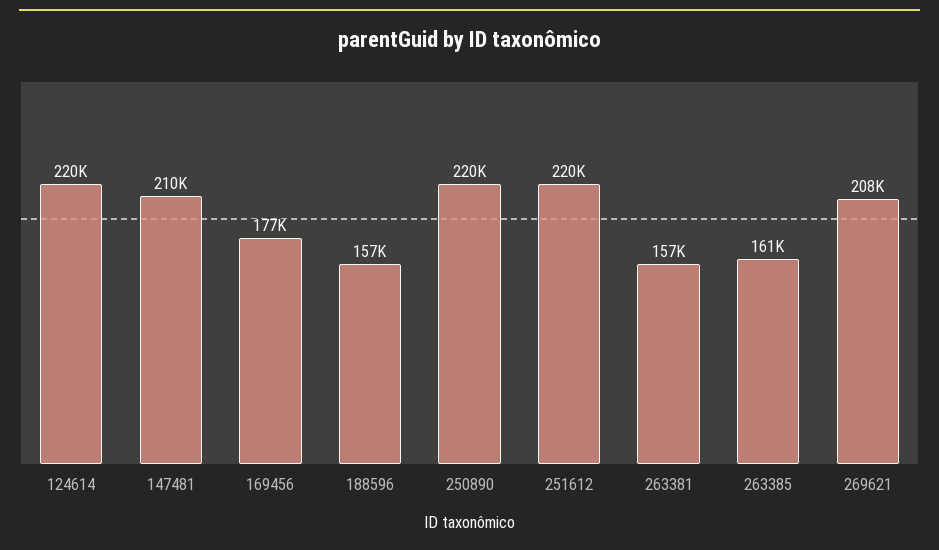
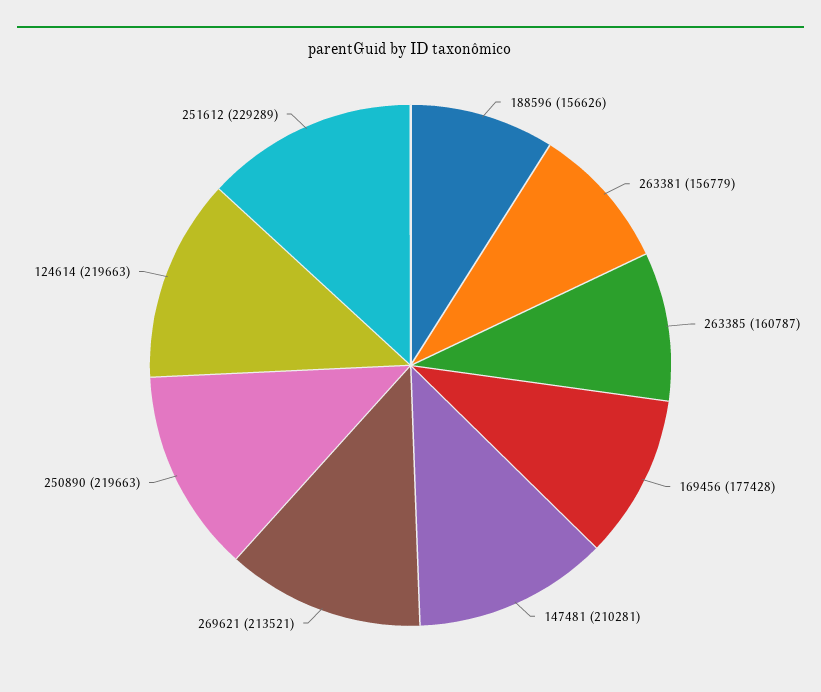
251612: 220000 -> 229289
269621: 208000 -> 213521

